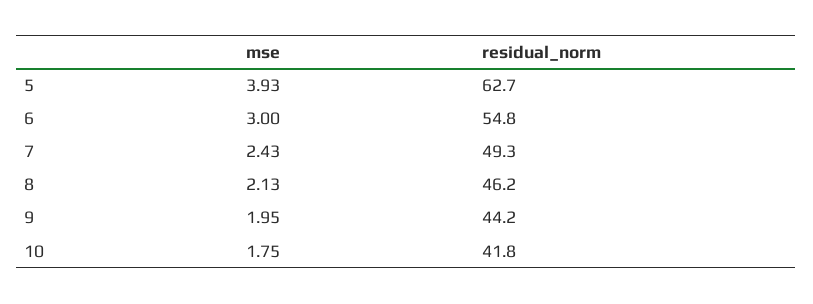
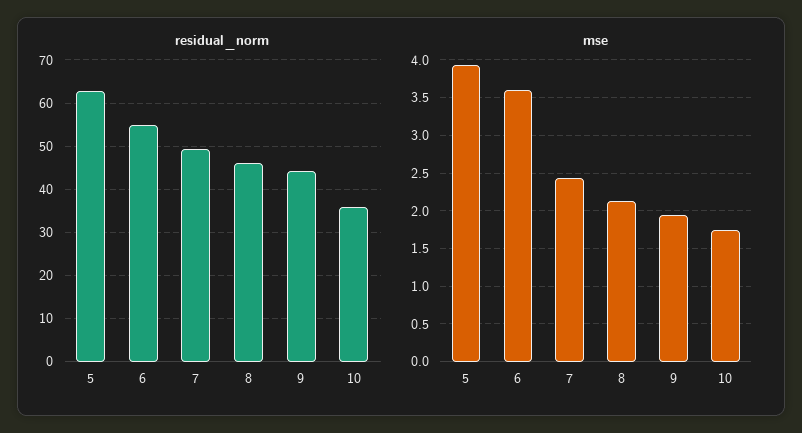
mse, 6: 3 -> 3.6
residual_norm, 10: 41.8 -> 36

